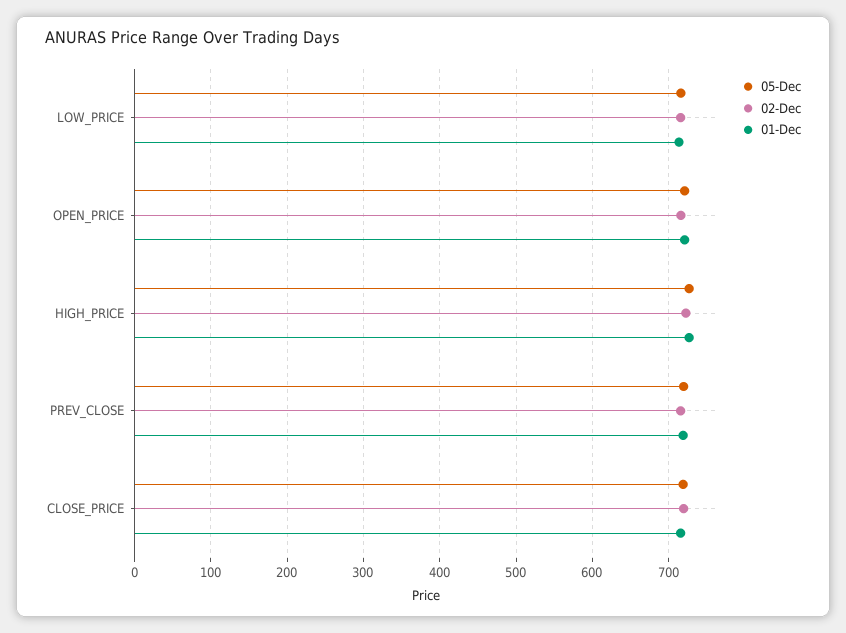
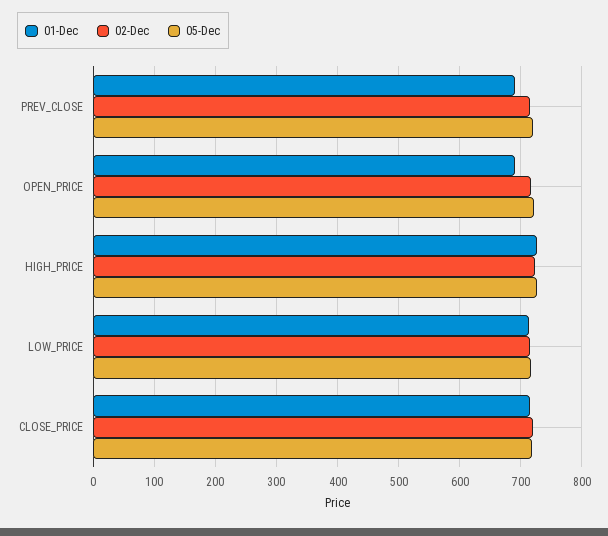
01-Dec, OPEN_PRICE: 720 -> 690
01-Dec, PREV_CLOSE: 720 -> 690

